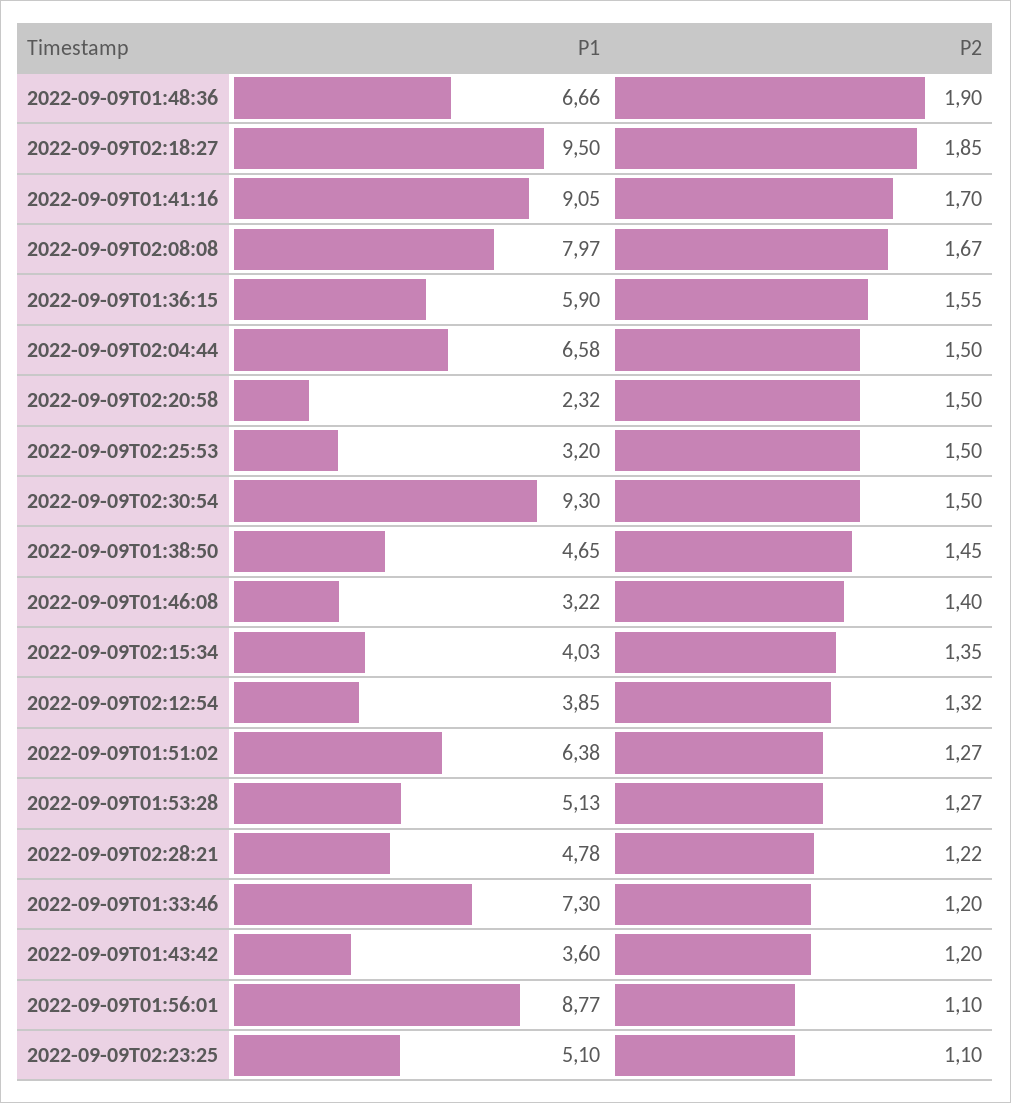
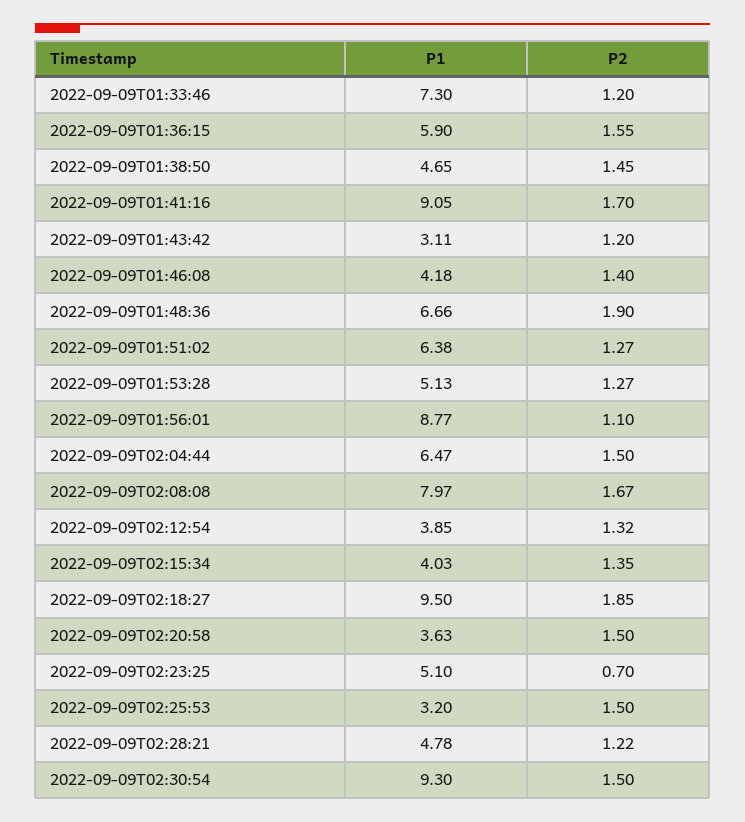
P1, 2022-09-09T02:04:44: 6.58 -> 6.47
P1, 2022-09-09T02:20:58: 2.32 -> 3.63
P1, 2022-09-09T01:46:08: 3.22 -> 4.18
P1, 2022-09-09T01:43:42: 3.6 -> 3.11
P2, 2022-09-09T02:23:25: 1.1 -> 0.7

